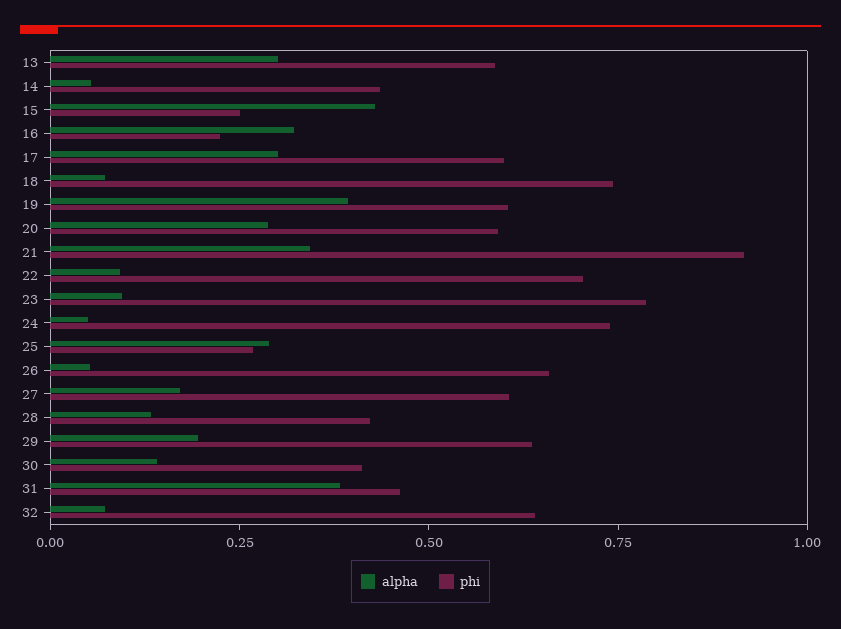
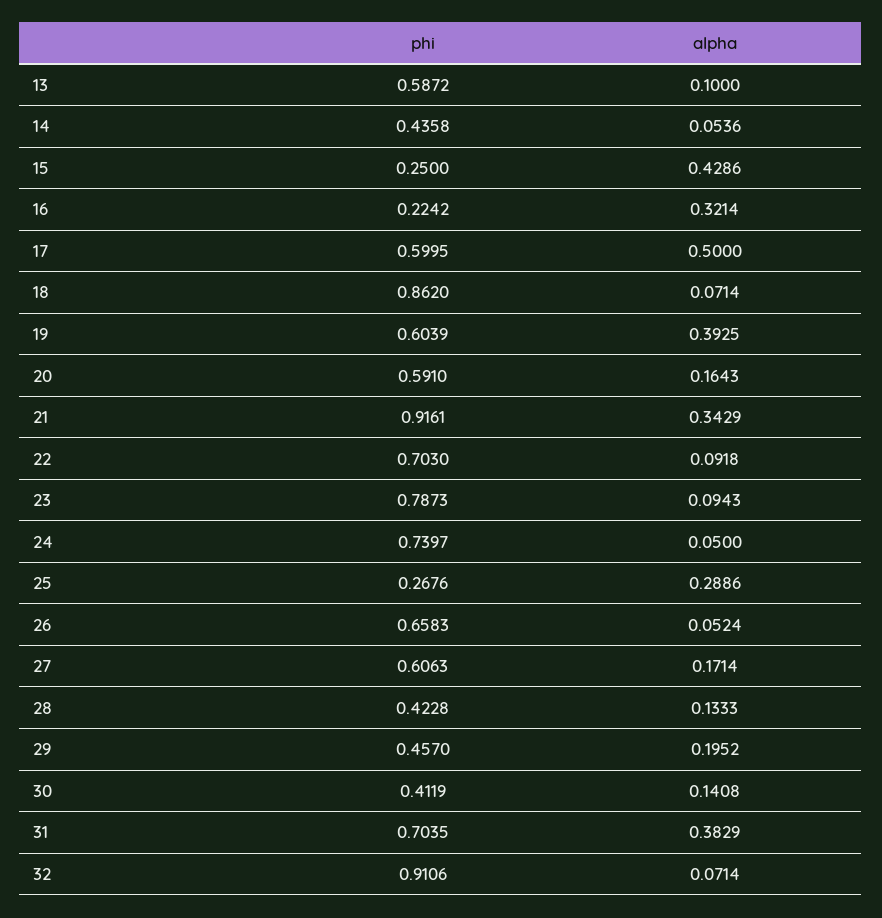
alpha, 13: 0.3 -> 0.1
alpha, 17: 0.3 -> 0.5
phi, 18: 0.75 -> 0.862
alpha, 20: 0.3 -> 0.1643
phi, 29: 0.65 -> 0.457
phi, 31: 0.45 -> 0.7035
phi, 32: 0.65 -> 0.9106

